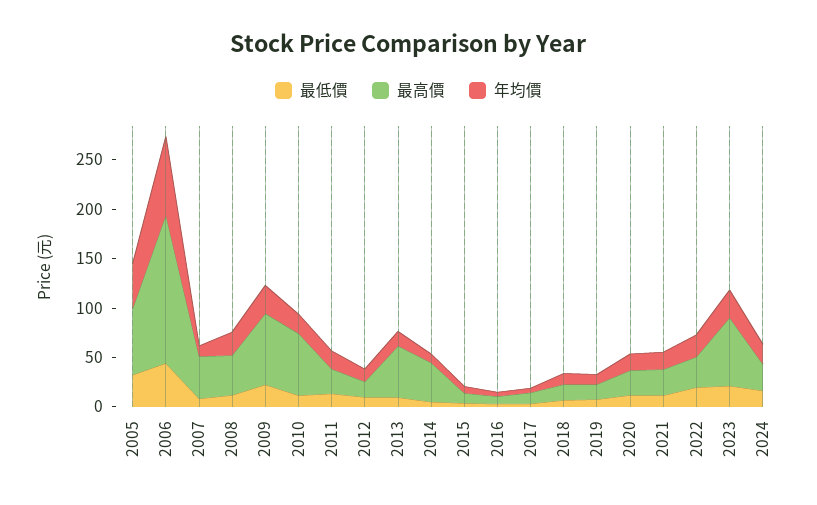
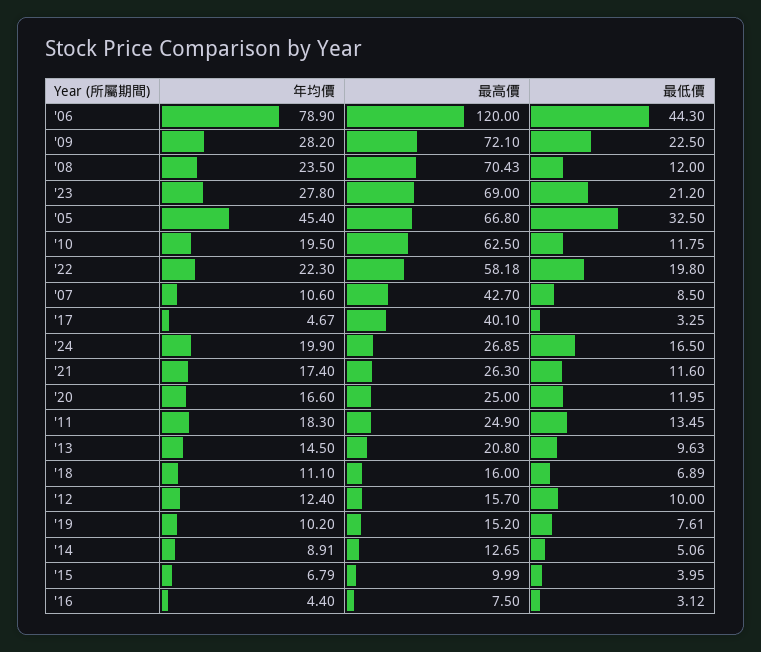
最高價, 2006: 150 -> 120
最高價, 2008: 40 -> 70.43
最高價, 2013: 50 -> 20.8
最高價, 2014: 40 -> 12.65
最高價, 2017: 10 -> 40.1
最高價, 2022: 30 -> 58.18

